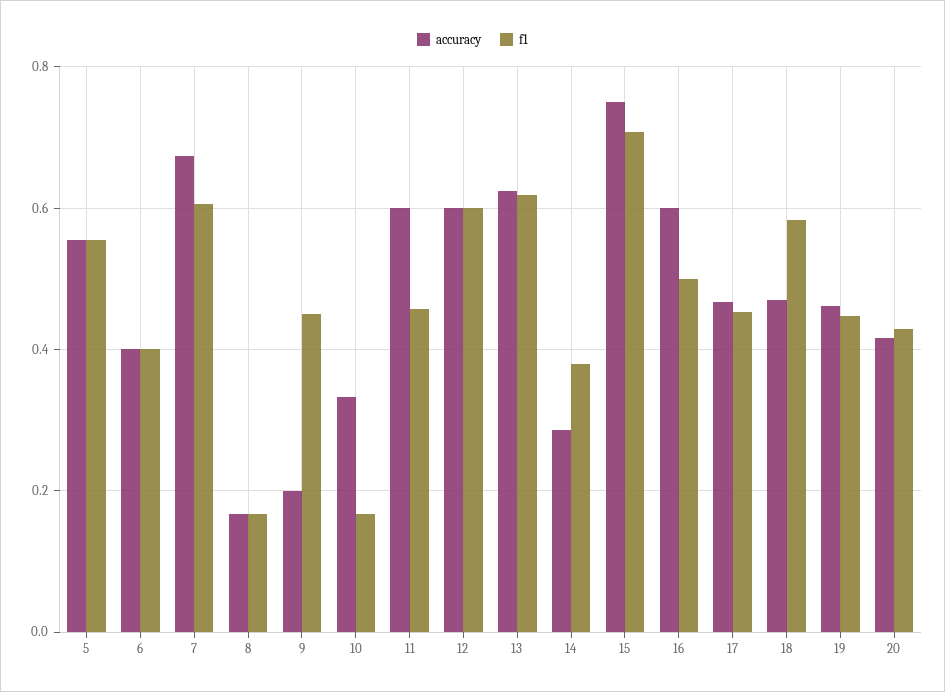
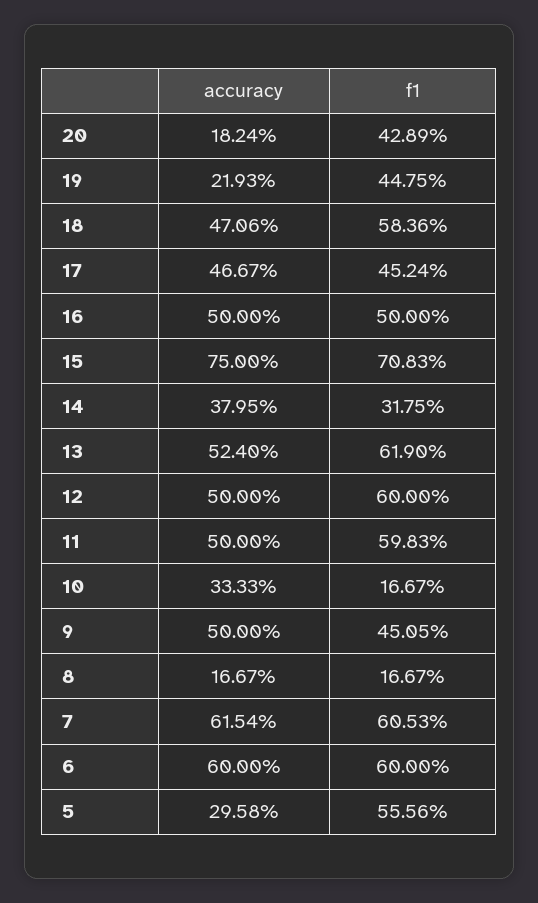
accuracy, 5: 0.56 -> 0.2958
accuracy, 6: 0.4 -> 0.6
f1, 6: 0.4 -> 0.6
accuracy, 7: 0.68 -> 0.6154
accuracy, 9: 0.2 -> 0.5
accuracy, 11: 0.6 -> 0.5
f1, 11: 0.46 -> 0.5983
accuracy, 12: 0.6 -> 0.5
accuracy, 13: 0.62 -> 0.524
accuracy, 14: 0.28 -> 0.3795
f1, 14: 0.38 -> 0.3175
accuracy, 16: 0.6 -> 0.5
accuracy, 19: 0.46 -> 0.2193
accuracy, 20: 0.42 -> 0.1824

